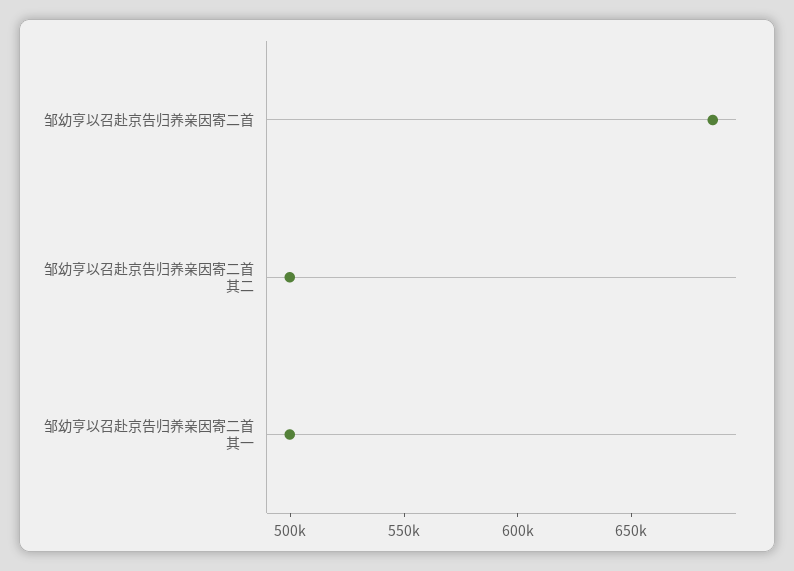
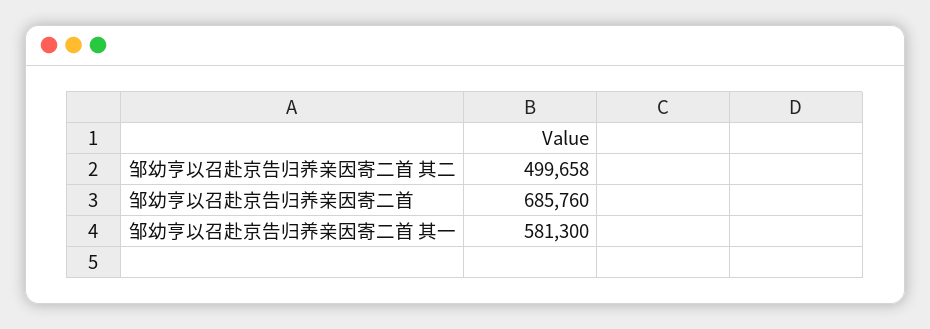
邹幼亨以召赴京告归养亲因寄二首 其一: 500000 -> 581300

